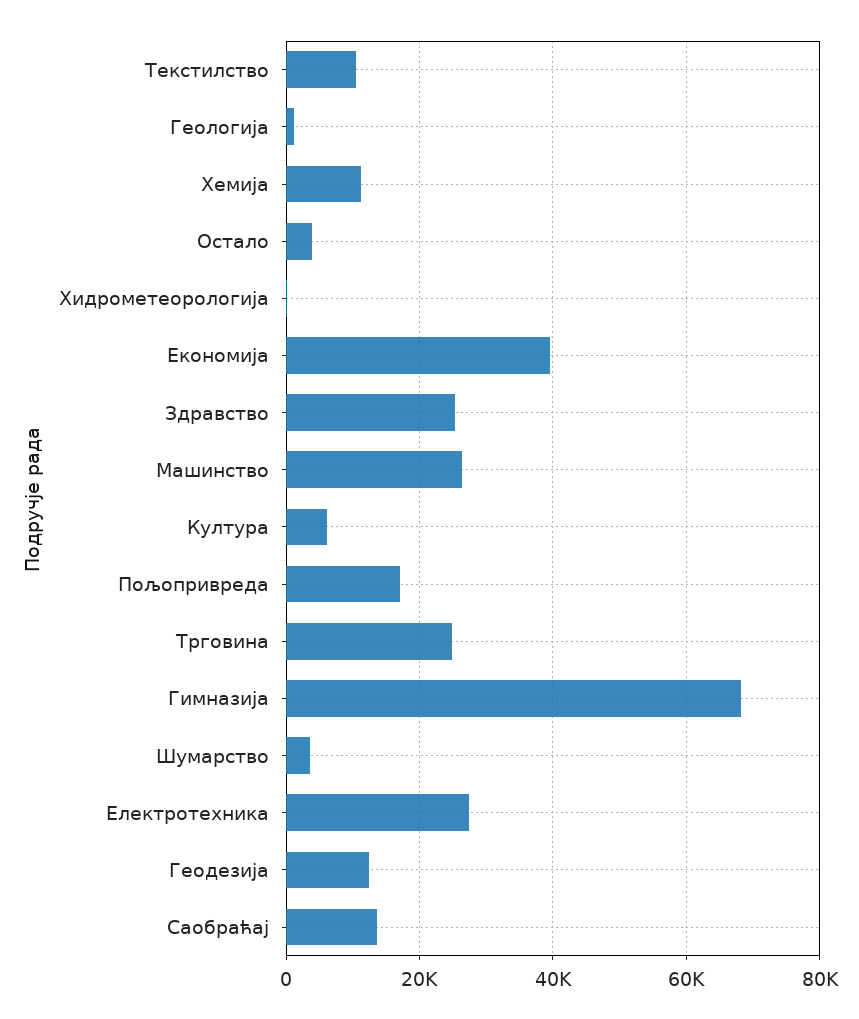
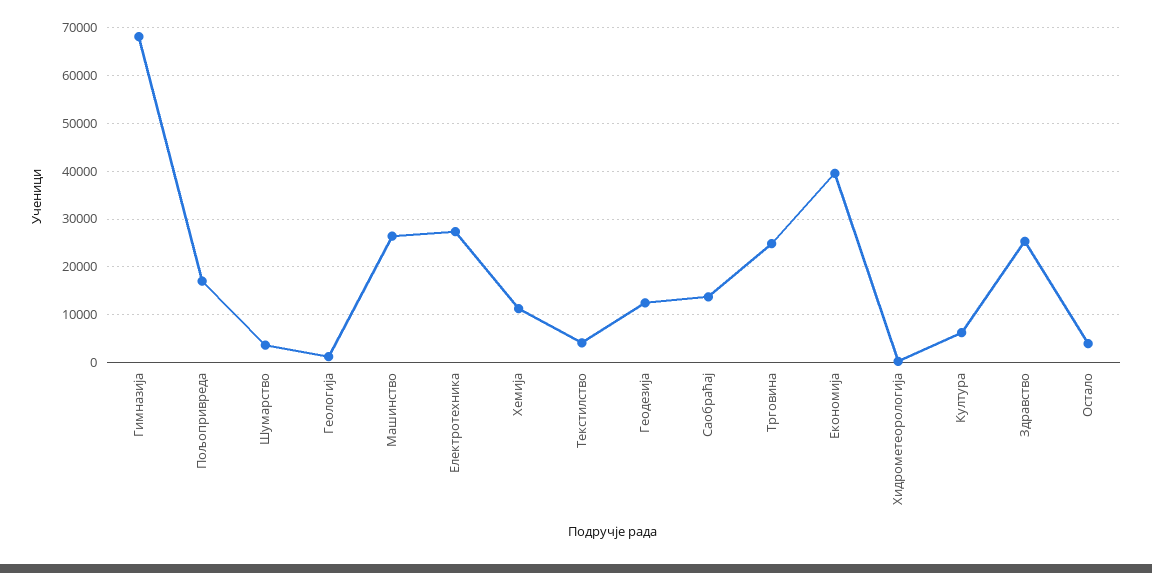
Текстилство: 10000 -> 4000

